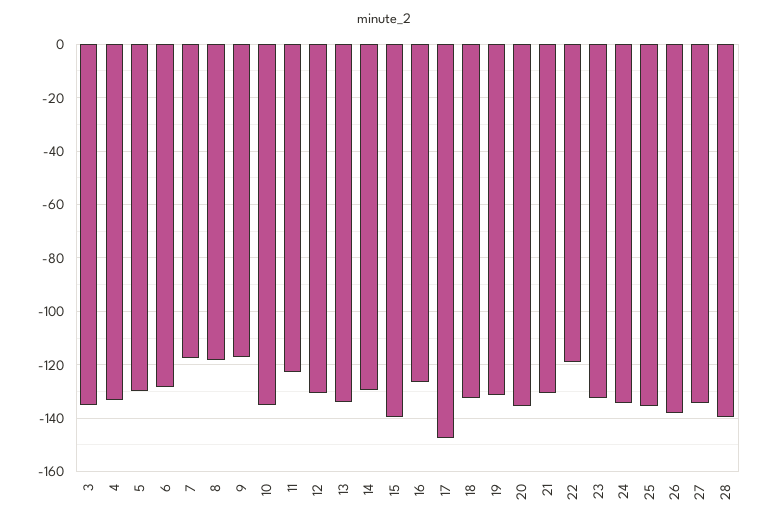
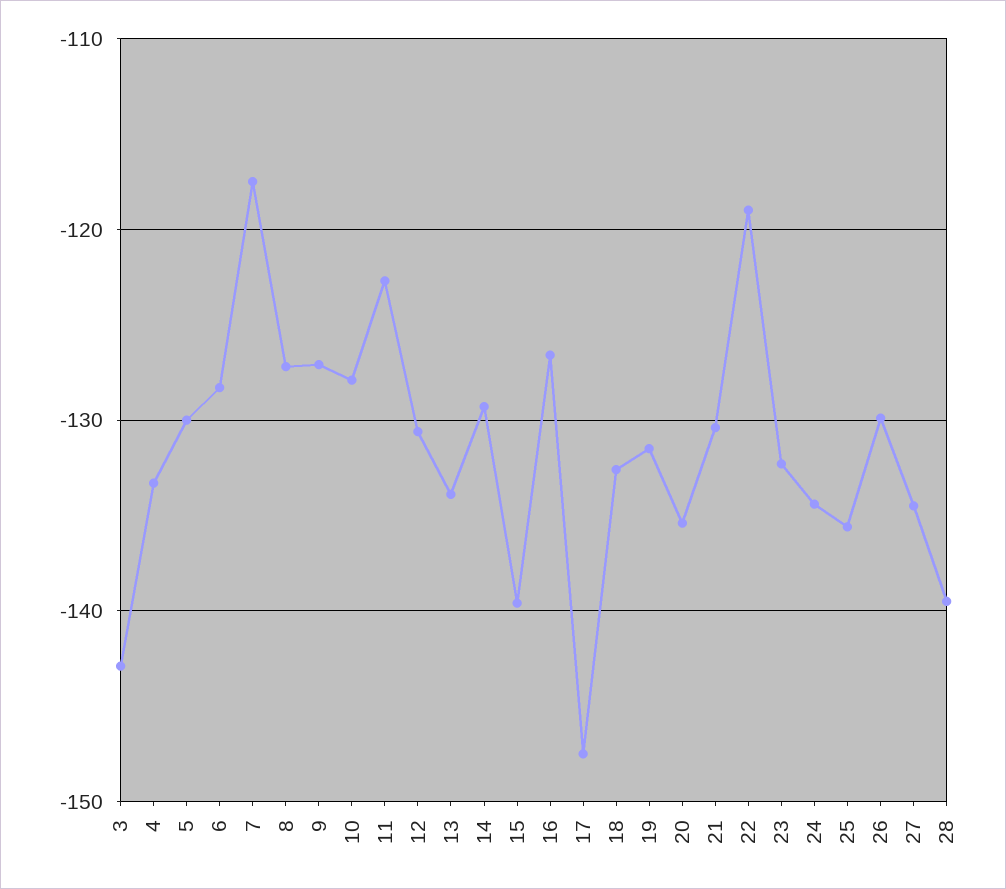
3: -135 -> -143
8: -117.5 -> -127
9: -117.5 -> -127
10: -135 -> -128
26: -137.5 -> -130

